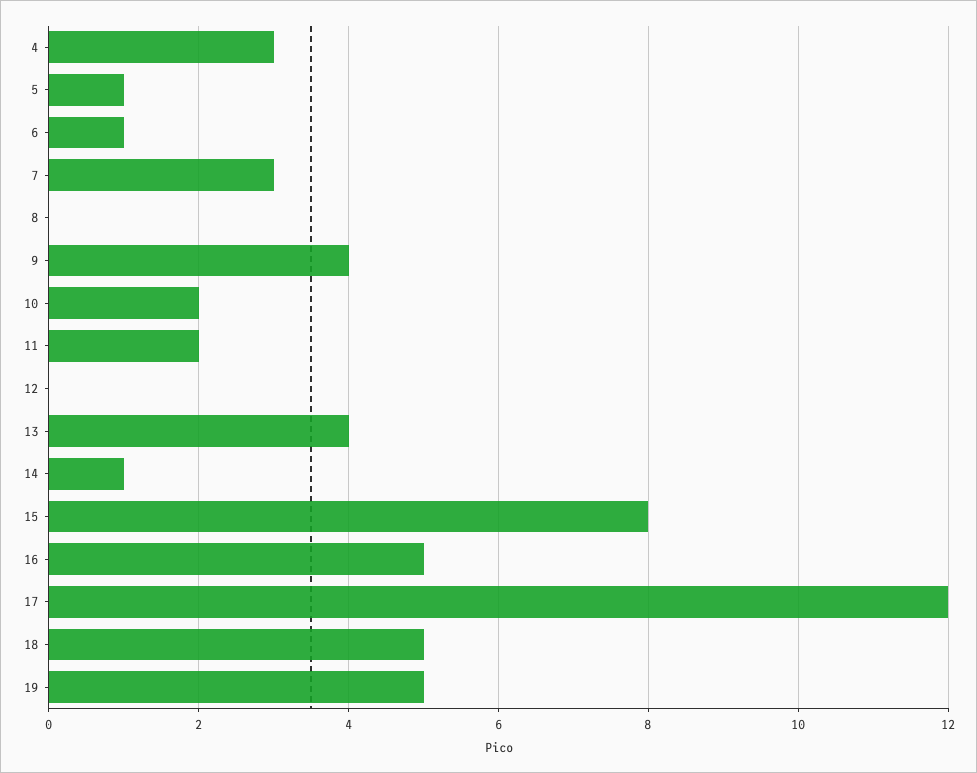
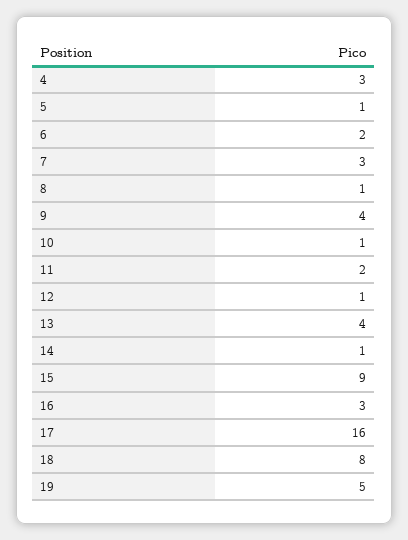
6: 1 -> 2
8: 0 -> 1
10: 2 -> 1
12: 0 -> 1
15: 8 -> 9
16: 5 -> 3
17: 12 -> 16
18: 5 -> 8

